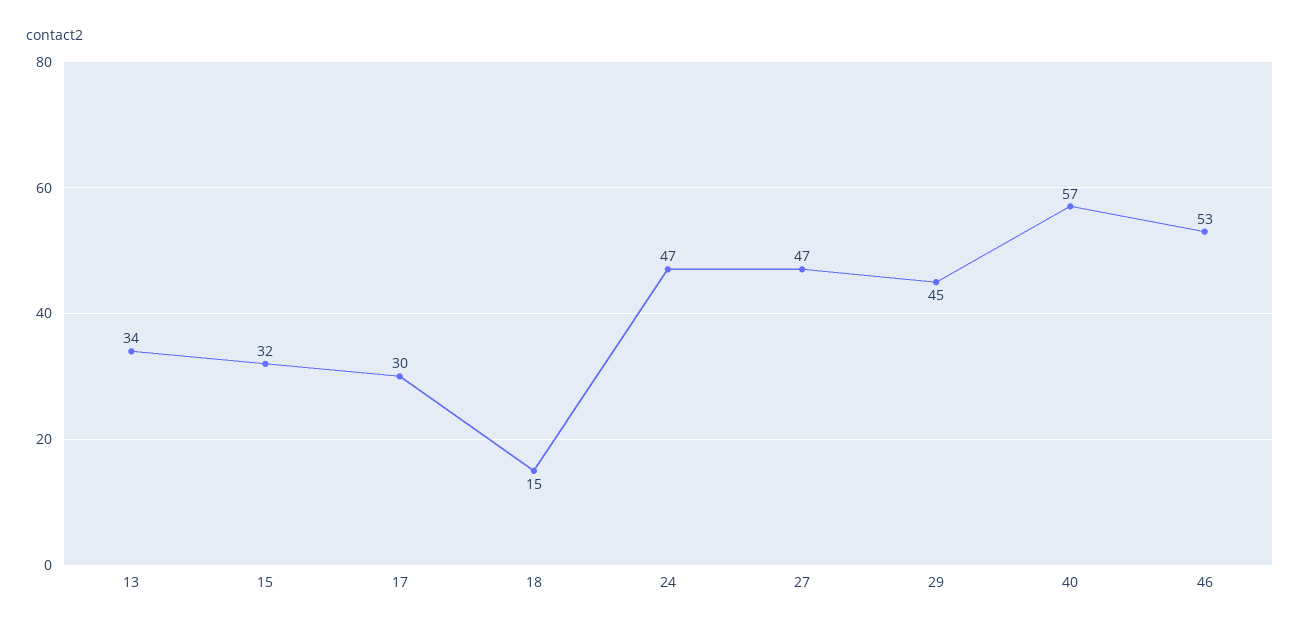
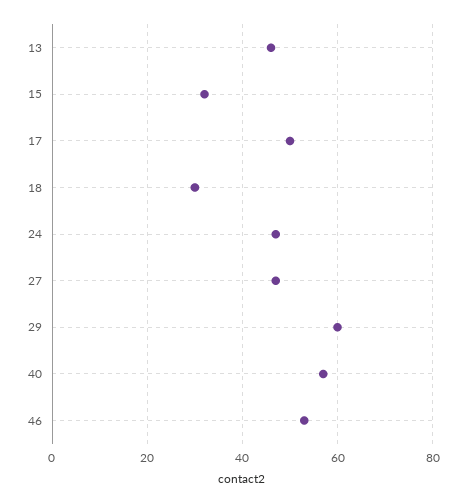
13: 34 -> 45
17: 30 -> 50
18: 15 -> 30
29: 45 -> 60

